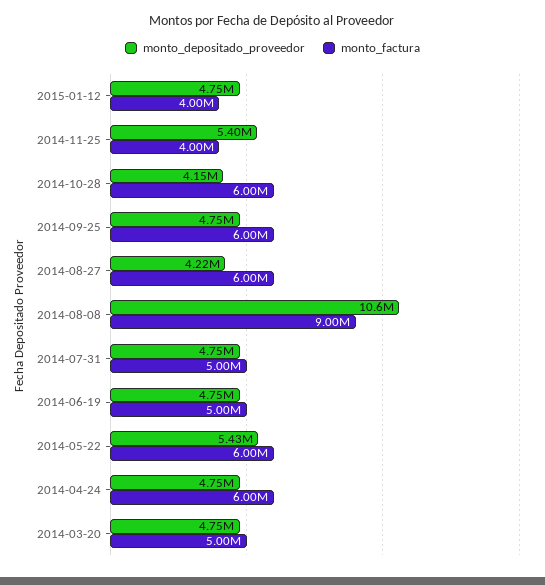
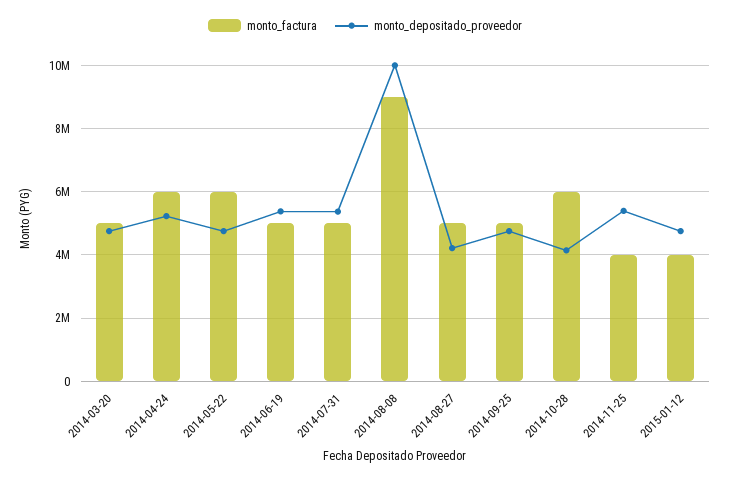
monto_factura, 2014-09-25: 6000000 -> 5000000
monto_factura, 2014-08-27: 6000000 -> 5000000
monto_depositado_proveedor, 2014-08-08: 10600000 -> 10000000
monto_depositado_proveedor, 2014-07-31: 4750000 -> 5400000
monto_depositado_proveedor, 2014-06-19: 4750000 -> 5400000
monto_depositado_proveedor, 2014-05-22: 5430000 -> 4800000
monto_depositado_proveedor, 2014-04-24: 4750000 -> 5200000

